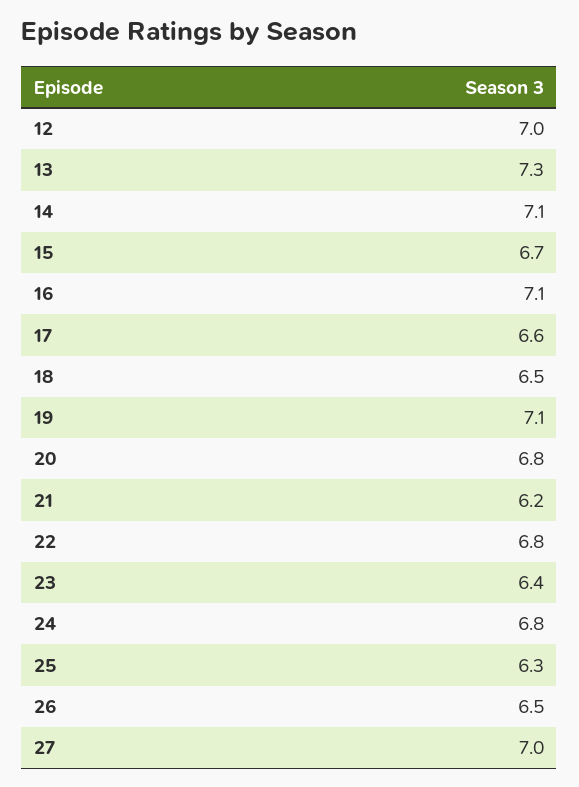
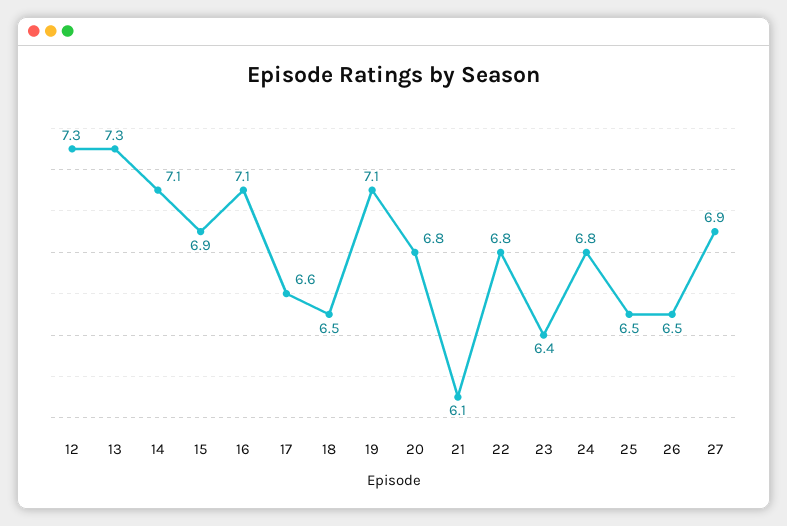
12: 7 -> 7.3
15: 6.7 -> 6.9
21: 6.2 -> 6.1
25: 6.3 -> 6.5
27: 7 -> 6.9

